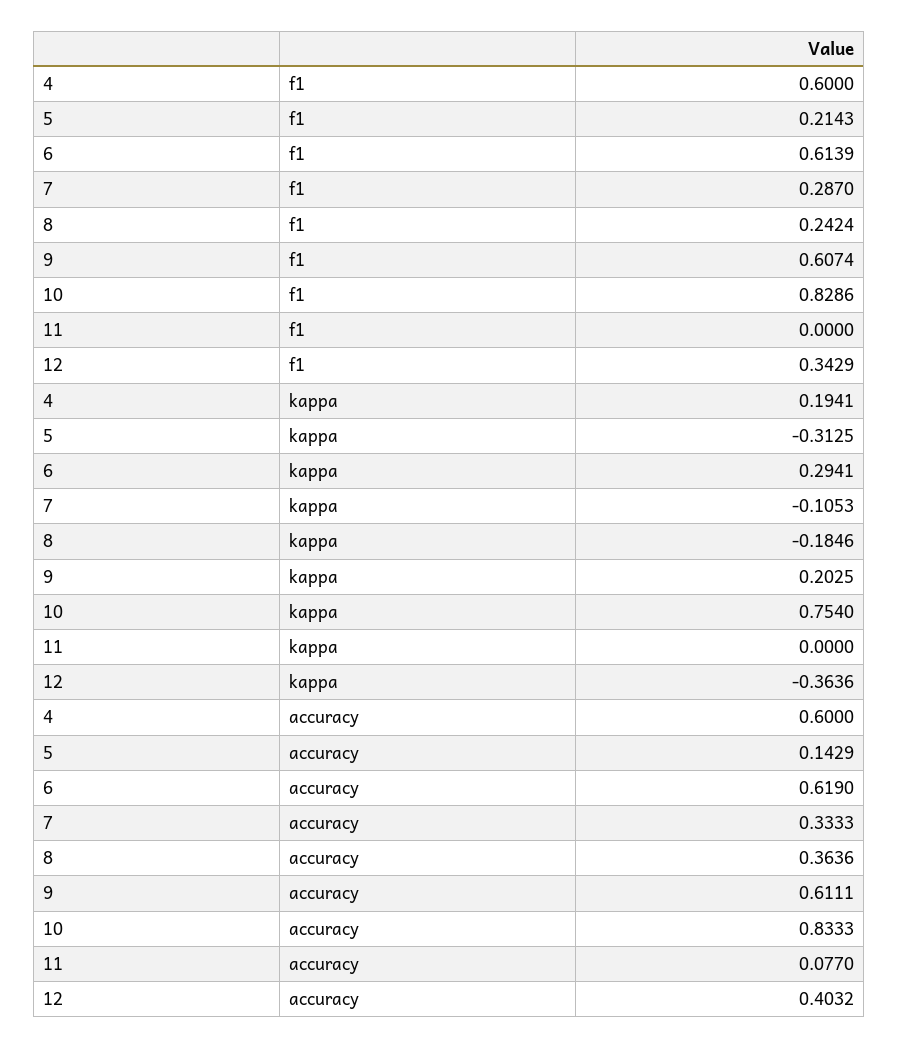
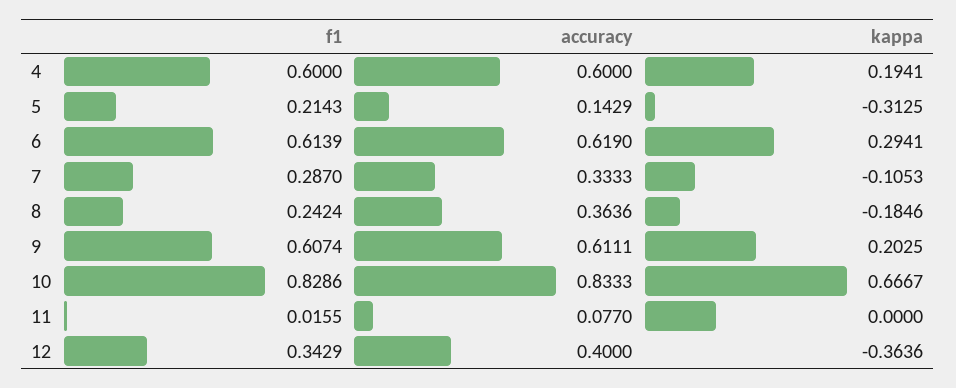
11, f1: 0 -> 0.0155
10, kappa: 0.754 -> 0.6667
12, accuracy: 0.4032 -> 0.4

